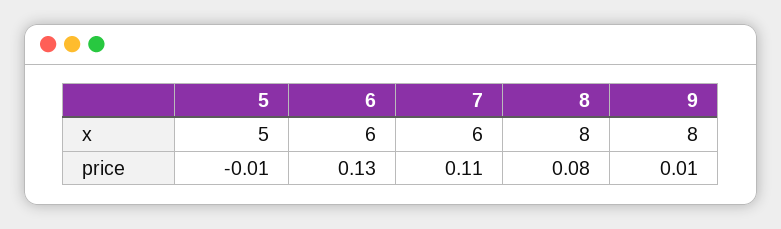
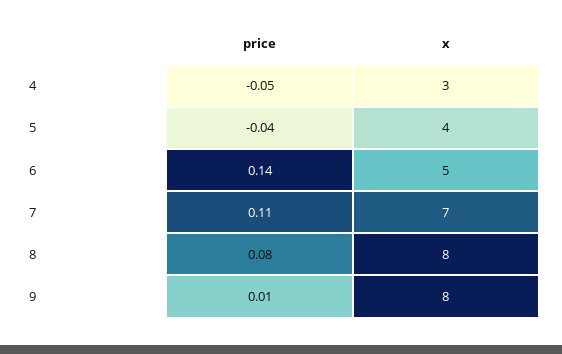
5, x: 5 -> 4
6, x: 6 -> 5
7, x: 6 -> 7
5, price: -0.01 -> -0.04
6, price: 0.13 -> 0.14
4, price: none -> -0.05
4, x: none -> 3

